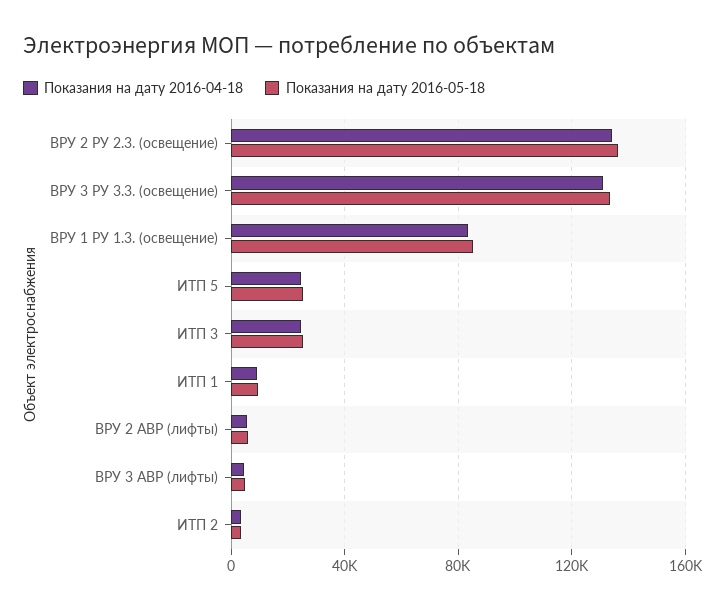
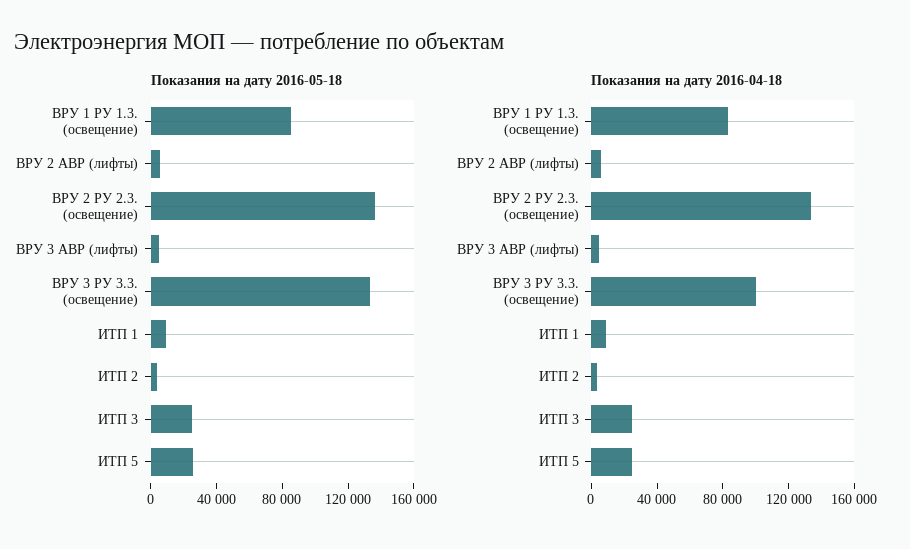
Показания на дату 2016-04-18, ВРУ 3 РУ 3.3. (освещение): 130000 -> 100000

